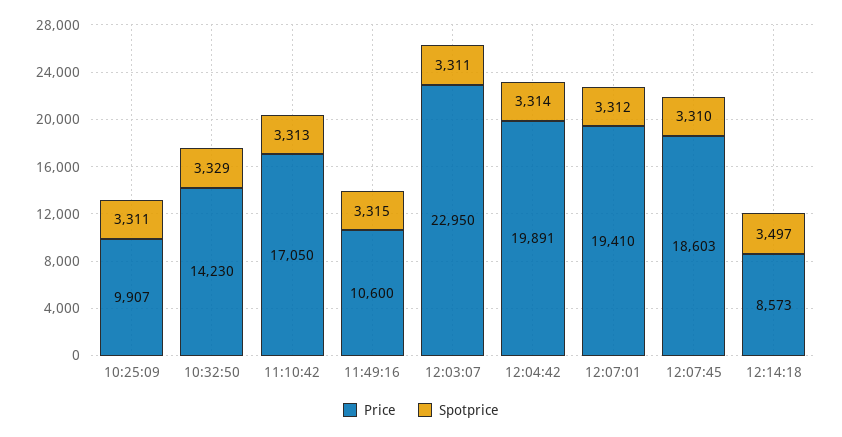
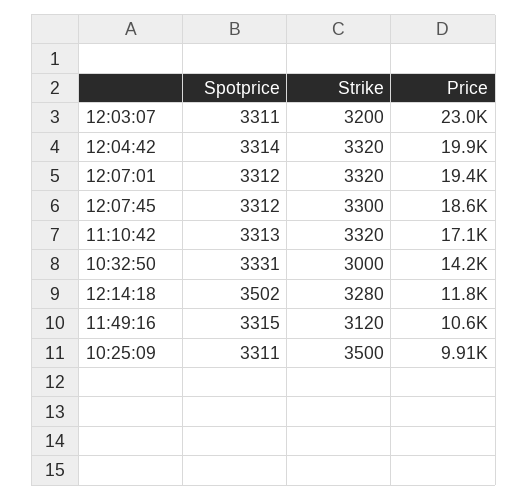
Spotprice, 10:32:50: 3329 -> 3331
Spotprice, 12:07:45: 3310 -> 3312
Price, 12:14:18: 8573 -> 11800
Spotprice, 12:14:18: 3497 -> 3502
Strike, 12:03:07: none -> 3200
Strike, 12:04:42: none -> 3320
Strike, 12:07:01: none -> 3320
Strike, 12:07:45: none -> 3300
Strike, 11:10:42: none -> 3320
Strike, 10:32:50: none -> 3000
Strike, 12:14:18: none -> 3280
Strike, 11:49:16: none -> 3120
Strike, 10:25:09: none -> 3500

